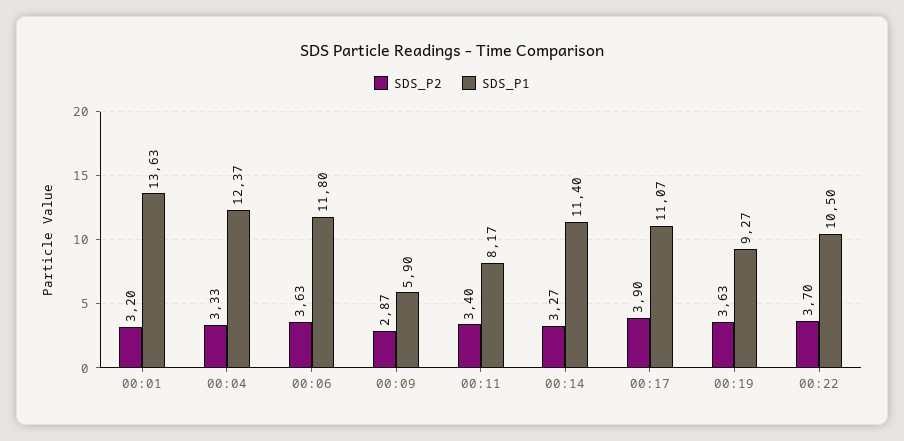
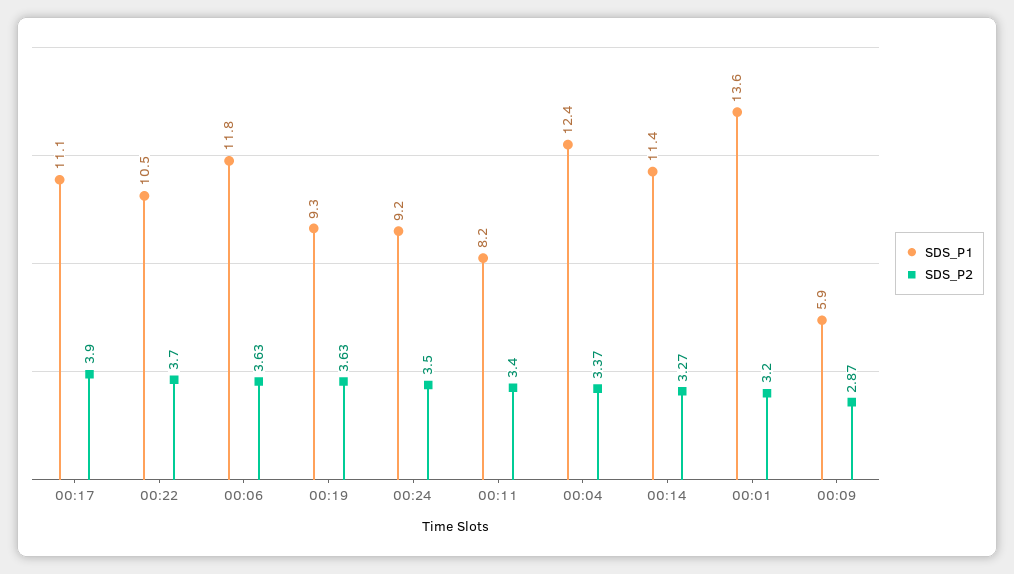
SDS_P2, 00:04: 3.33 -> 3.37
SDS_P1, 00:24: none -> 9.2
SDS_P2, 00:24: none -> 3.5

